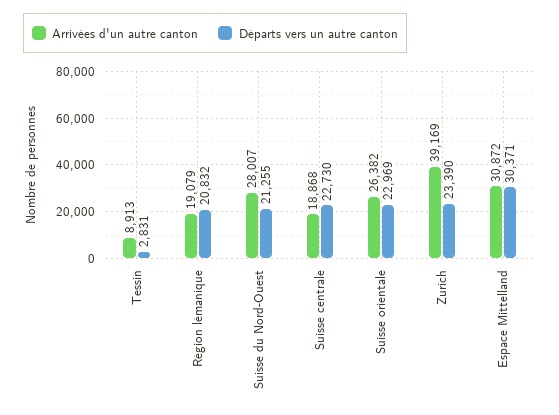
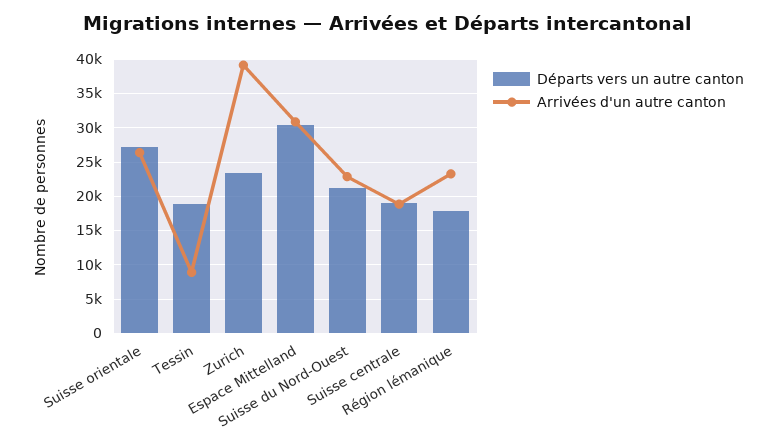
Départs vers un autre canton, Tessin: 2831 -> 19000
Arrivées d'un autre canton, Région lémanique: 19079 -> 23000
Départs vers un autre canton, Région lémanique: 20832 -> 18000
Arrivées d'un autre canton, Suisse du Nord-Ouest: 28007 -> 23000
Départs vers un autre canton, Suisse centrale: 22730 -> 19000
Départs vers un autre canton, Suisse orientale: 22969 -> 27000

